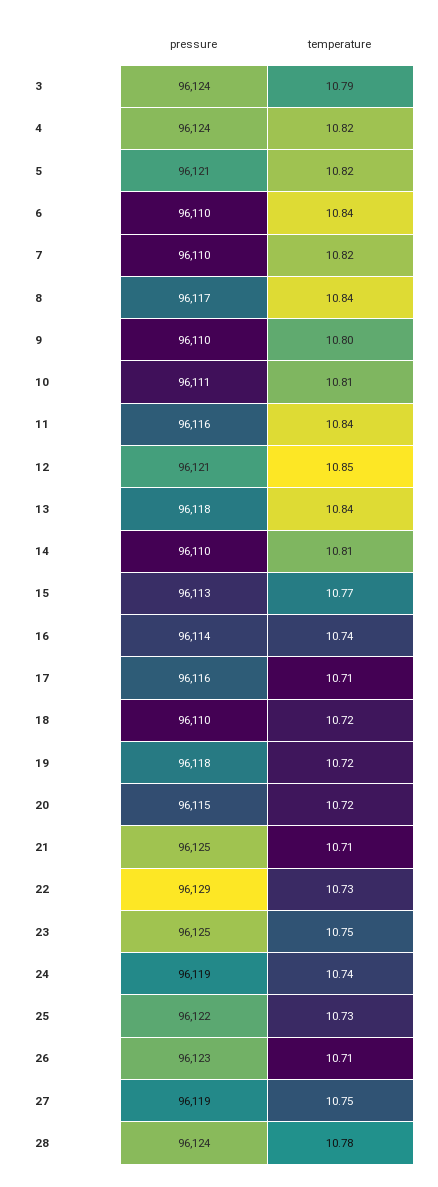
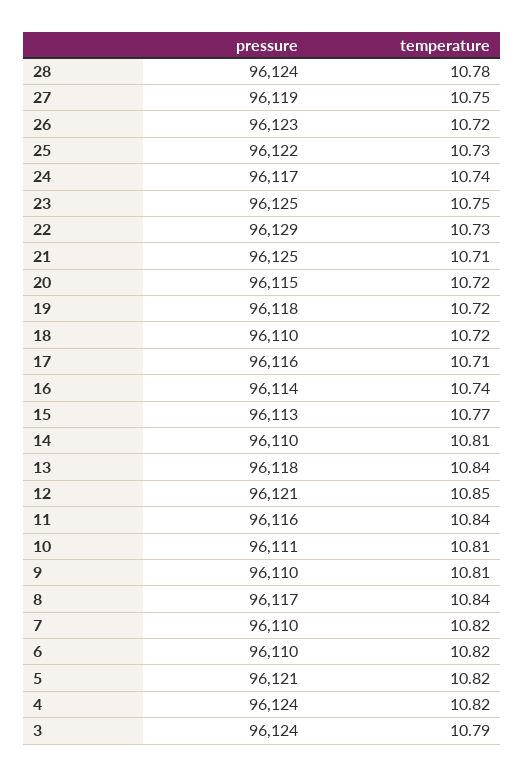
temperature, 6: 10.84 -> 10.82
temperature, 9: 10.8 -> 10.81
pressure, 24: 96119 -> 96117
temperature, 26: 10.71 -> 10.72

